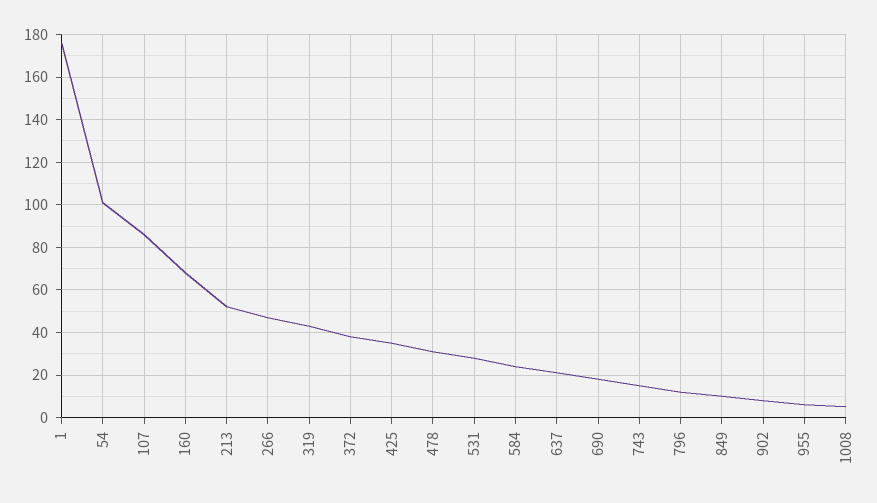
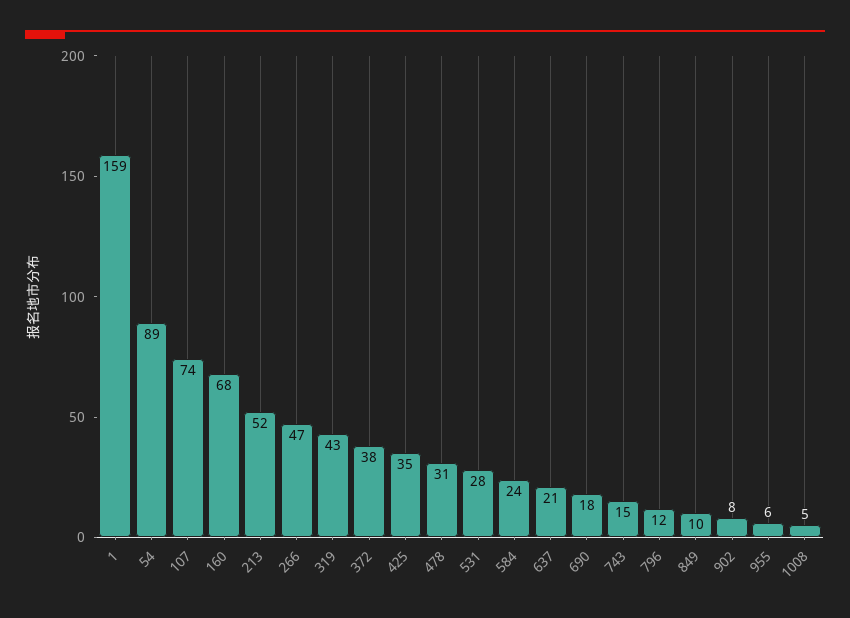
1: 175 -> 159
54: 100 -> 89
107: 85 -> 74

